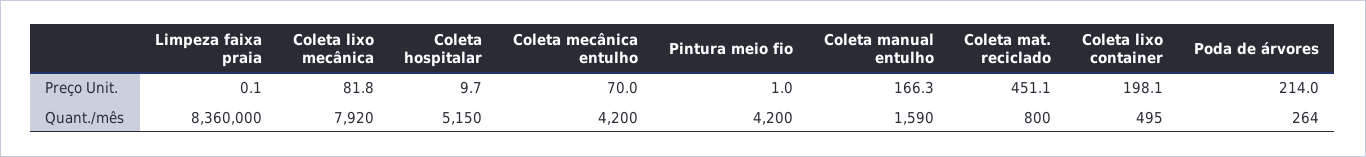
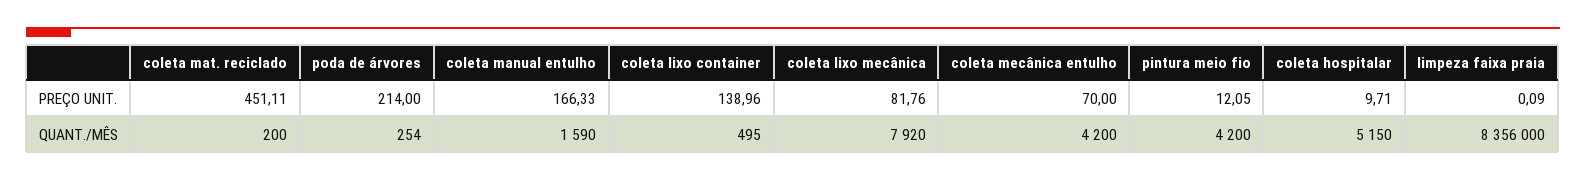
Pintura meio fio, Preço Unit.: 1 -> 12.05
Coleta lixo container, Preço Unit.: 198.1 -> 138.96
Limpeza faixa praia, Quant./mês: 8360000 -> 8356000
Coleta mat. reciclado, Quant./mês: 800 -> 200
Poda de árvores, Quant./mês: 264 -> 254

